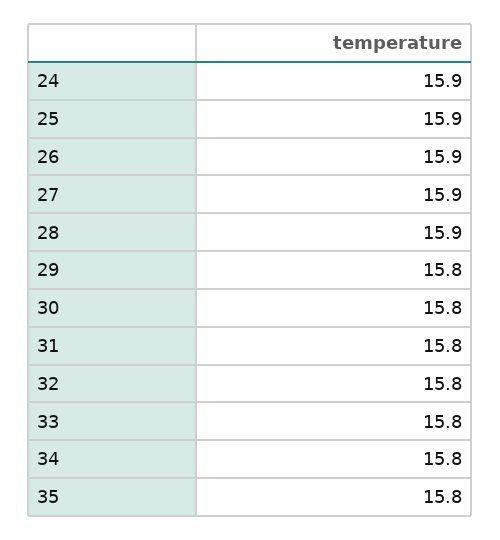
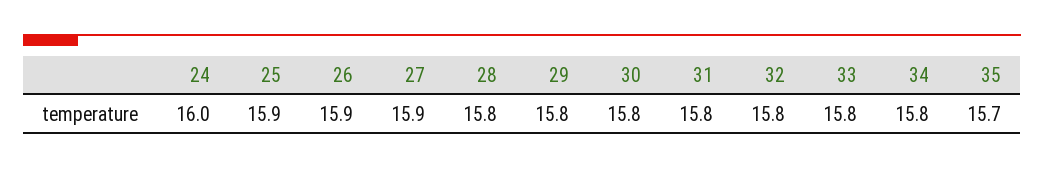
24: 15.9 -> 16
28: 15.9 -> 15.8
35: 15.8 -> 15.7

